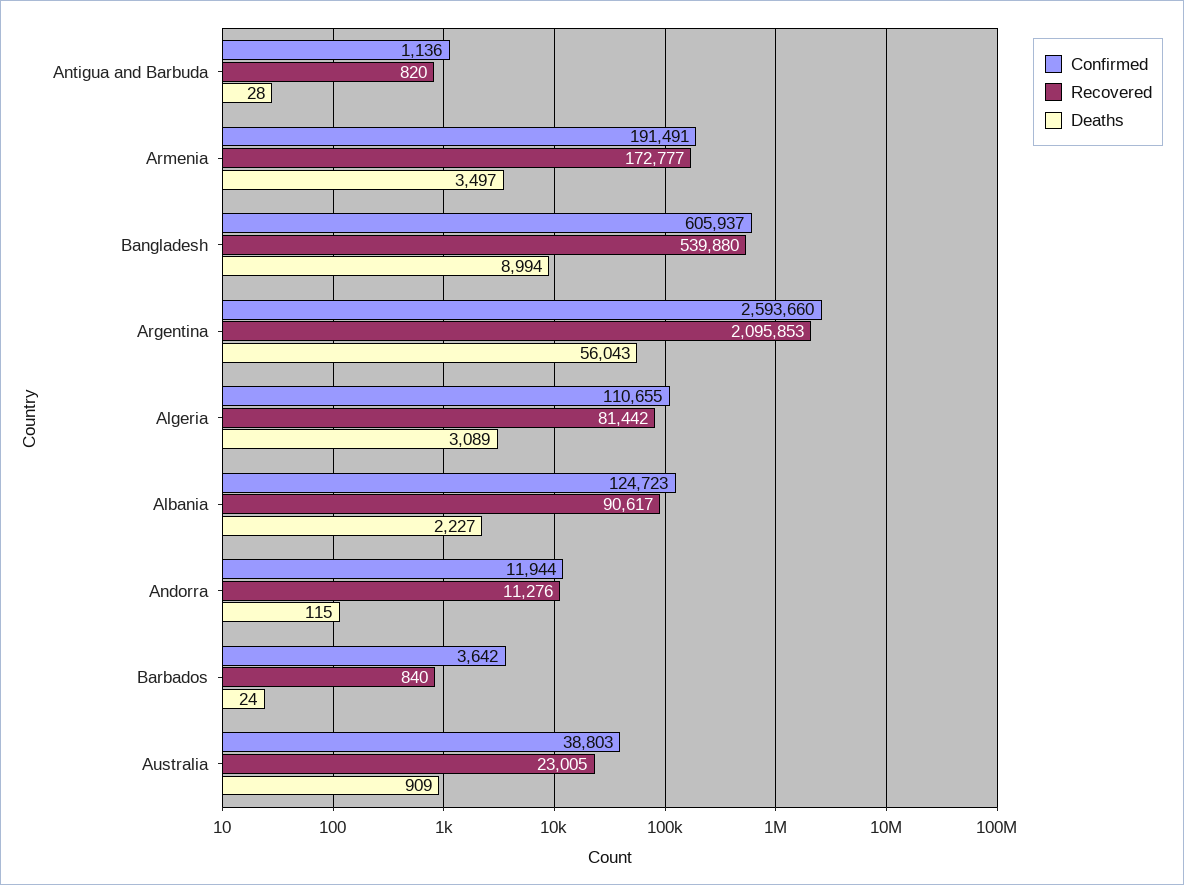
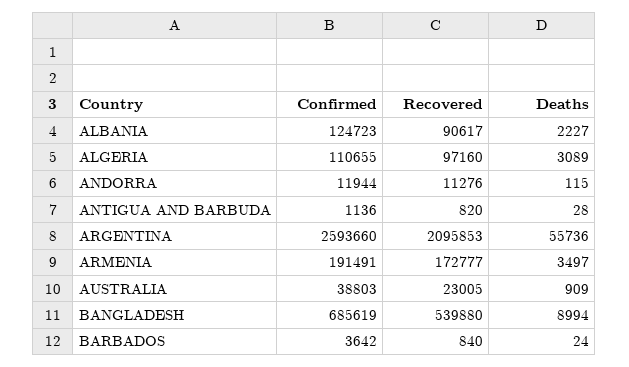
Confirmed, Bangladesh: 605937 -> 685619
Deaths, Argentina: 56043 -> 55736
Recovered, Algeria: 81442 -> 97160

